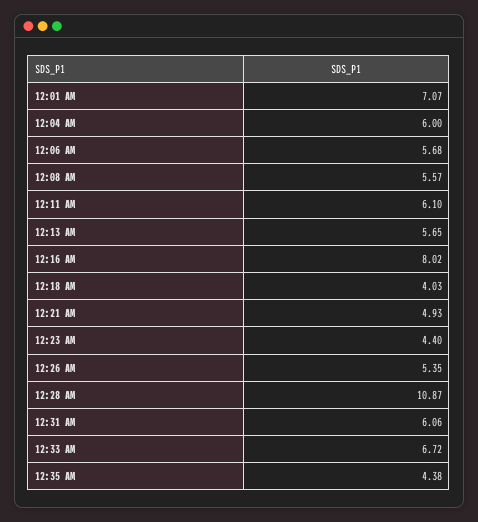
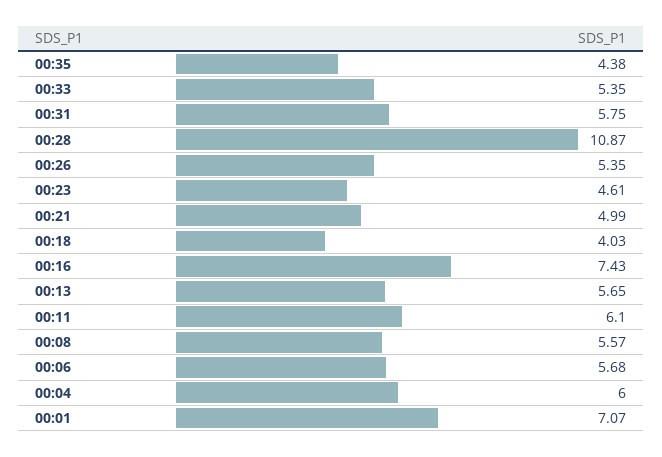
12:16 AM: 8.02 -> 7.43
12:21 AM: 4.93 -> 4.99
12:23 AM: 4.4 -> 4.61
12:31 AM: 6.06 -> 5.75
12:33 AM: 6.72 -> 5.35

